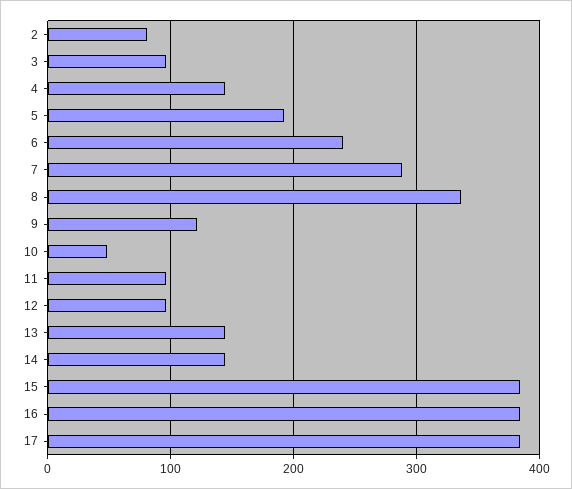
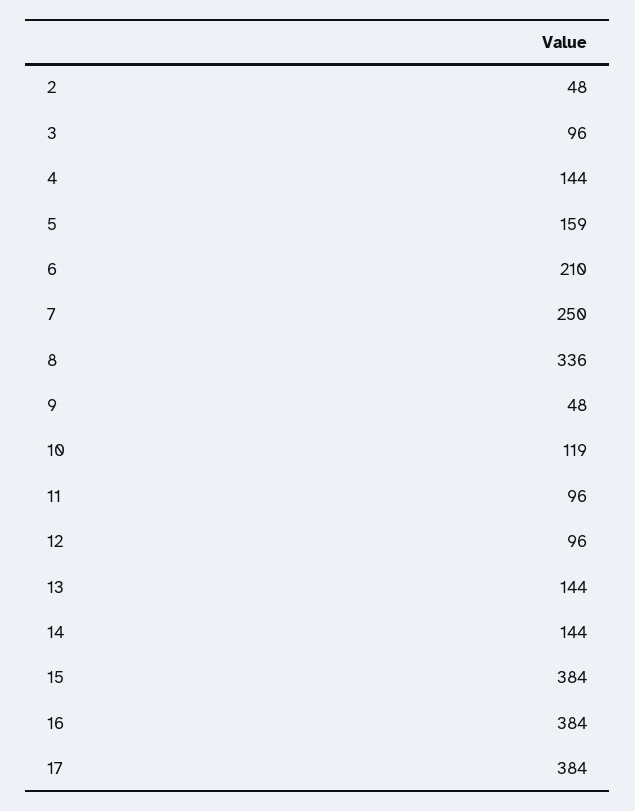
2: 80 -> 48
5: 190 -> 159
6: 240 -> 210
7: 290 -> 250
9: 120 -> 48
10: 50 -> 119

